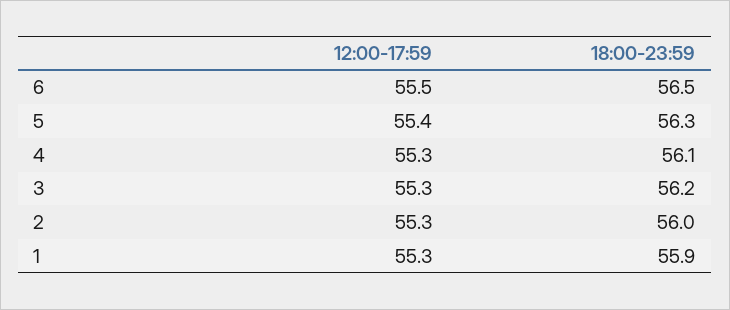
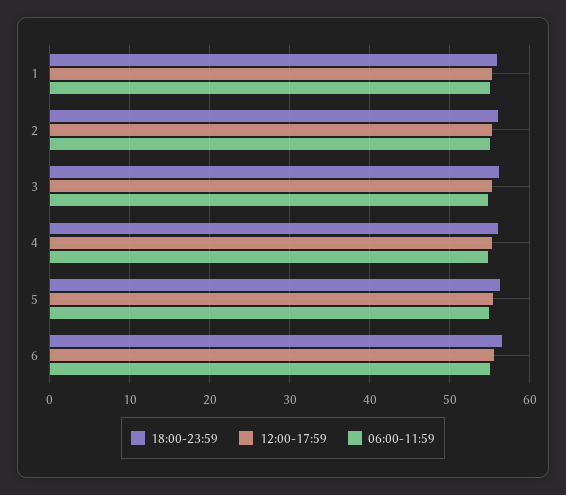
06:00-11:59, 1: none -> 55
06:00-11:59, 2: none -> 55
06:00-11:59, 3: none -> 55
06:00-11:59, 4: none -> 55
06:00-11:59, 5: none -> 55
06:00-11:59, 6: none -> 55

